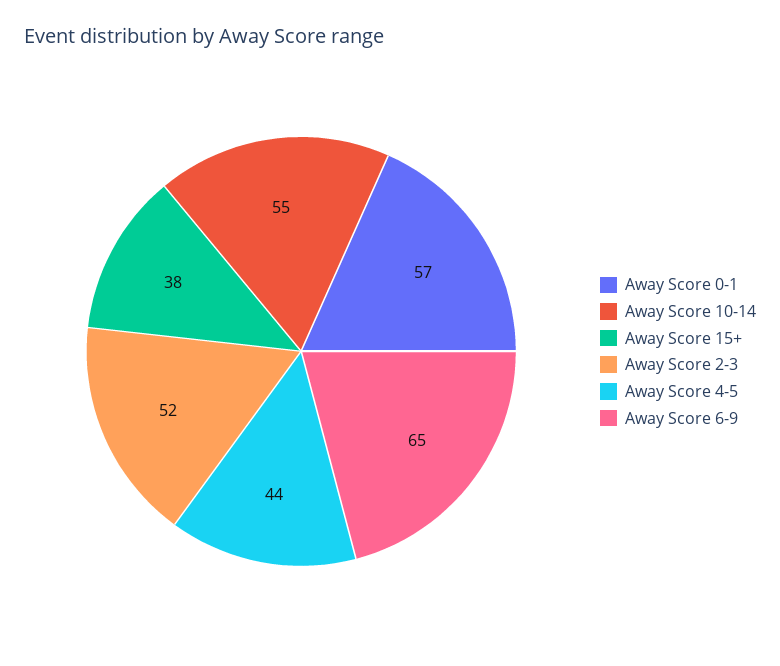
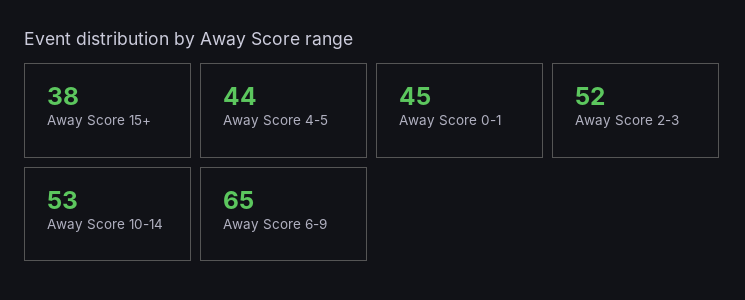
Away Score 0-1: 57 -> 45
Away Score 10-14: 55 -> 53

